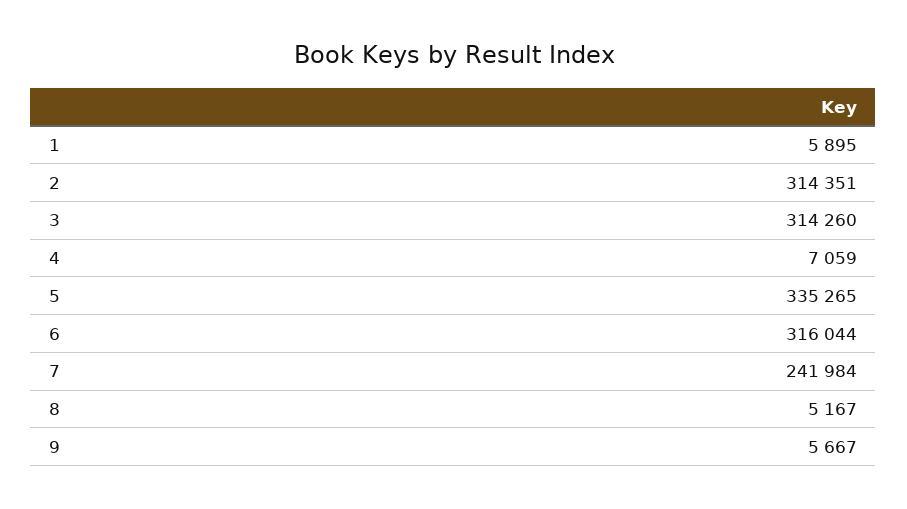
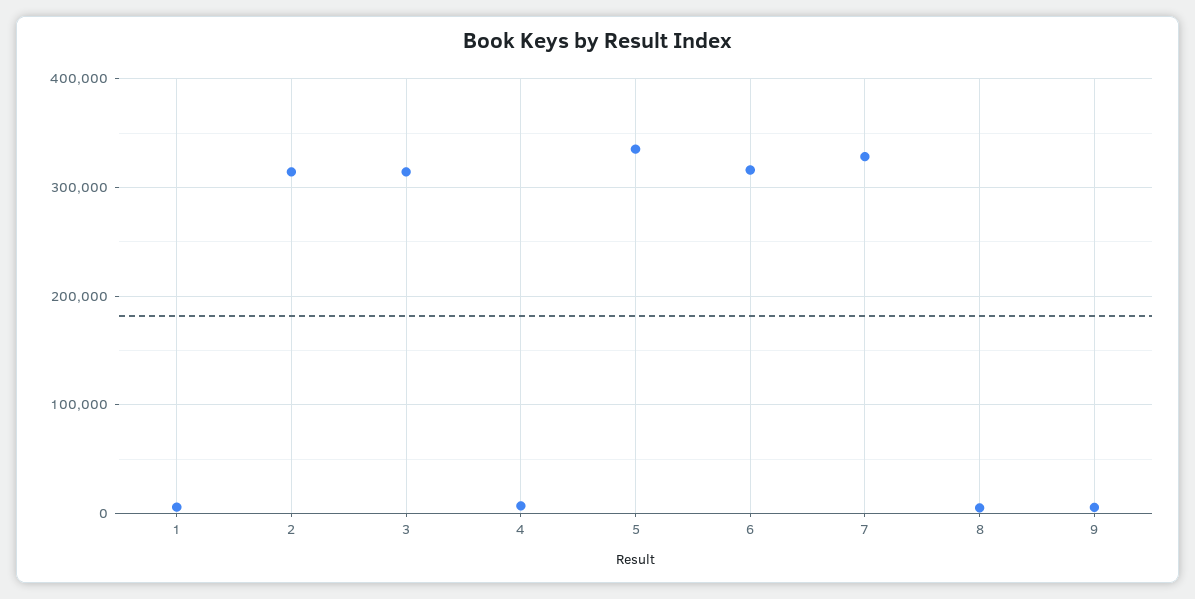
7: 241984 -> 330000

